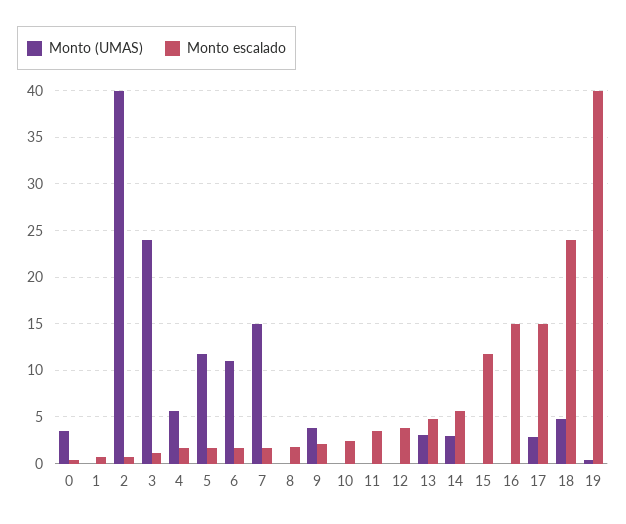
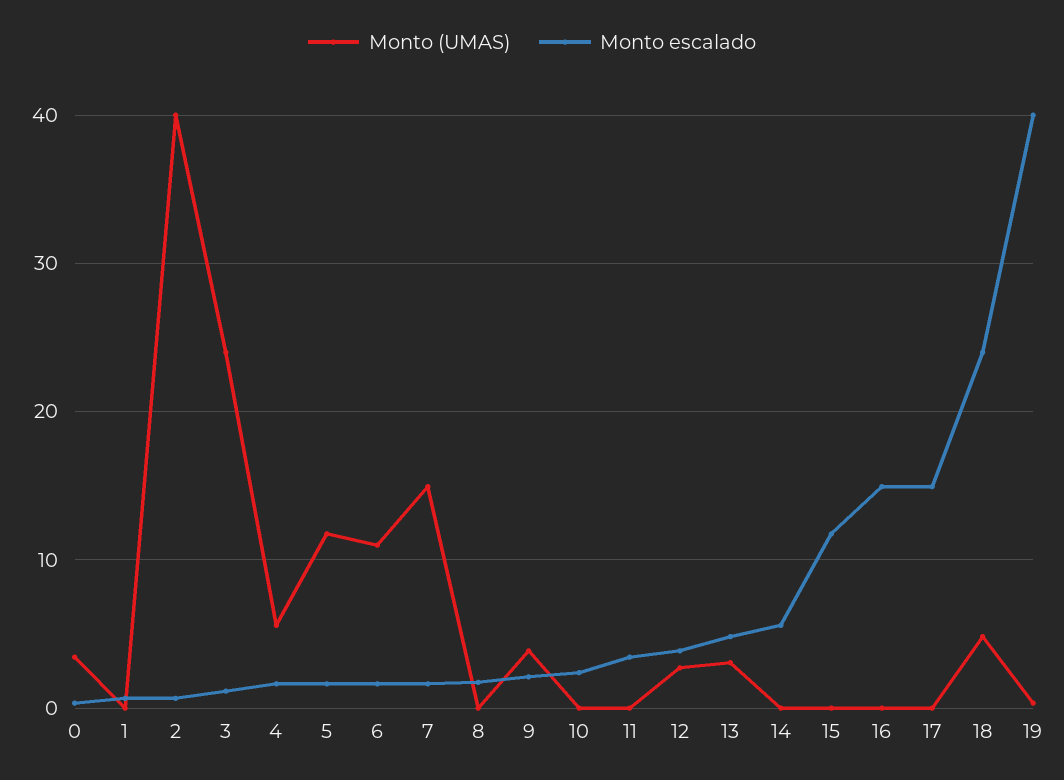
Monto (UMAS), 12: 0 -> 3
Monto (UMAS), 14: 3 -> 0
Monto (UMAS), 17: 3 -> 0

